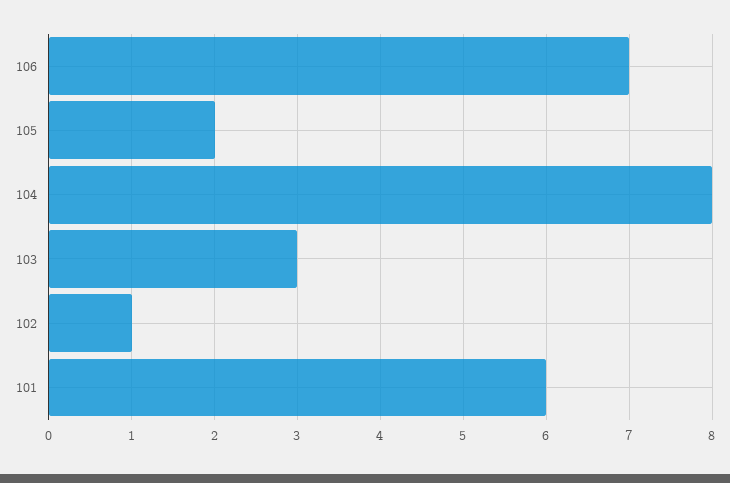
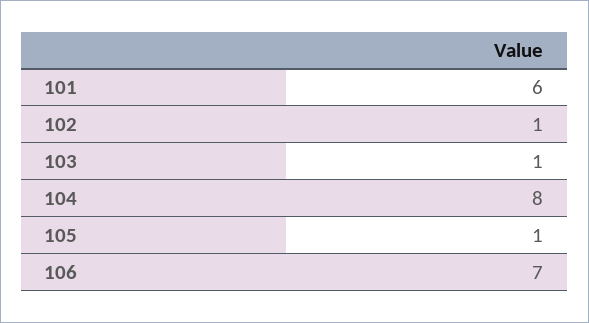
105: 2 -> 1
103: 3 -> 1

